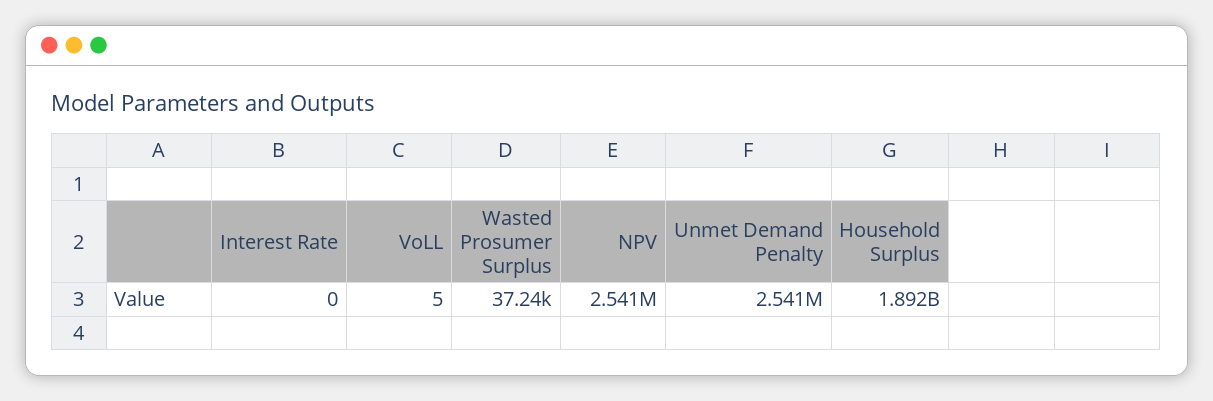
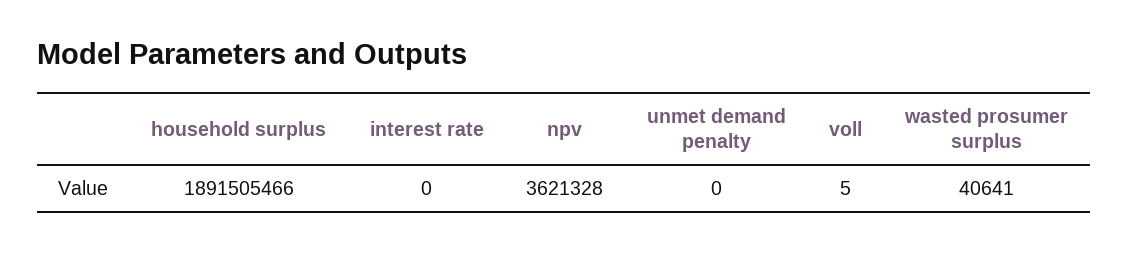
Wasted Prosumer Surplus: 37240 -> 40641
NPV: 2541000 -> 3621328
Unmet Demand Penalty: 2541000 -> 0

